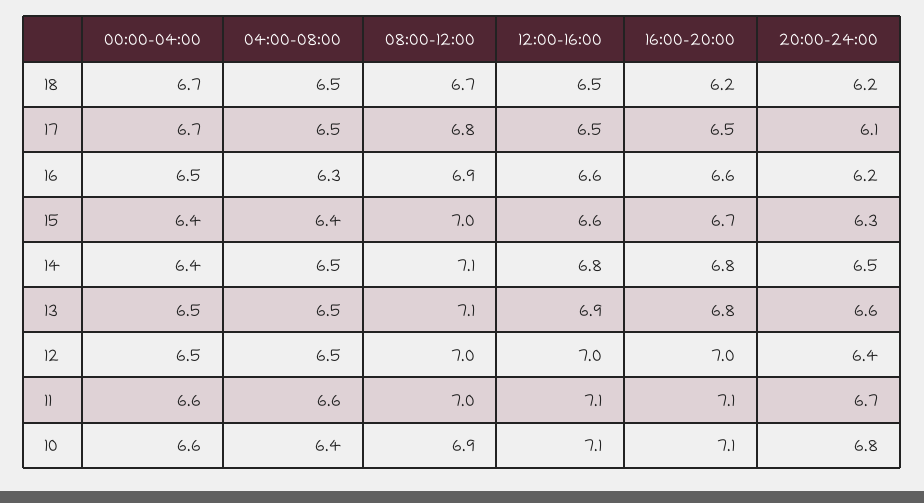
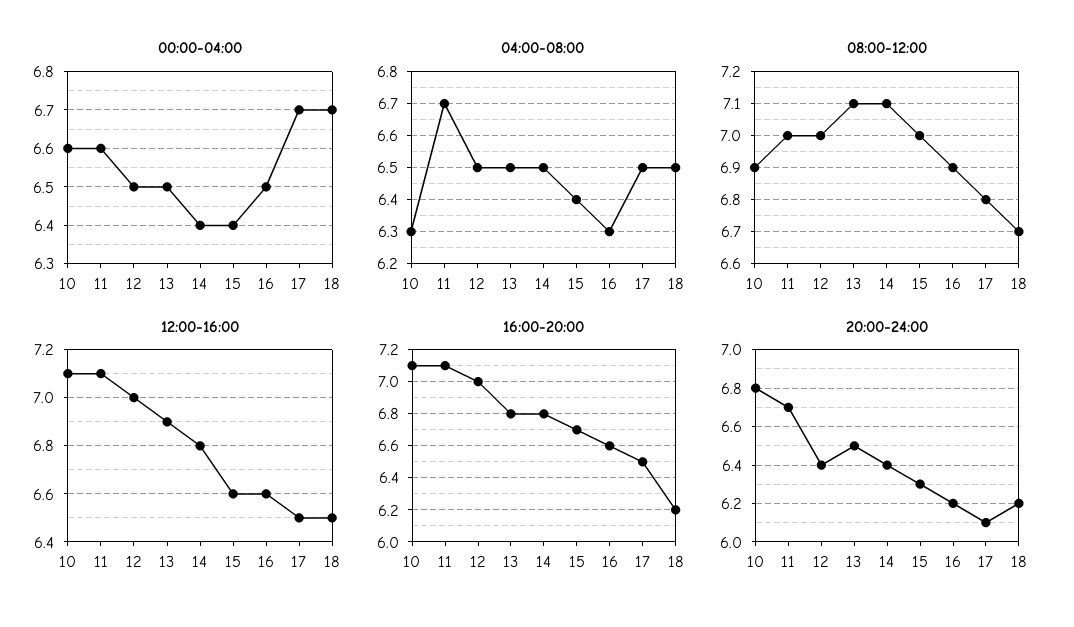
20:00-24:00, 14: 6.5 -> 6.4
20:00-24:00, 13: 6.6 -> 6.5
04:00-08:00, 11: 6.6 -> 6.7
04:00-08:00, 10: 6.4 -> 6.3

